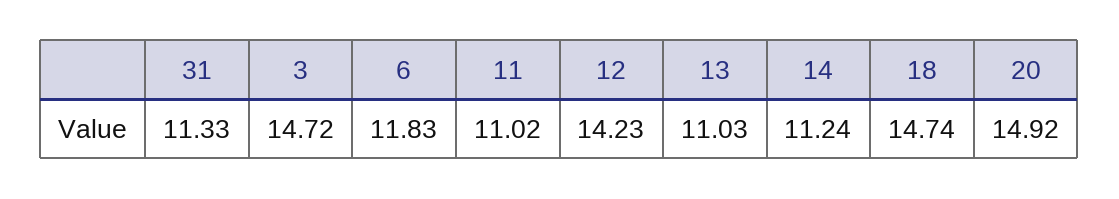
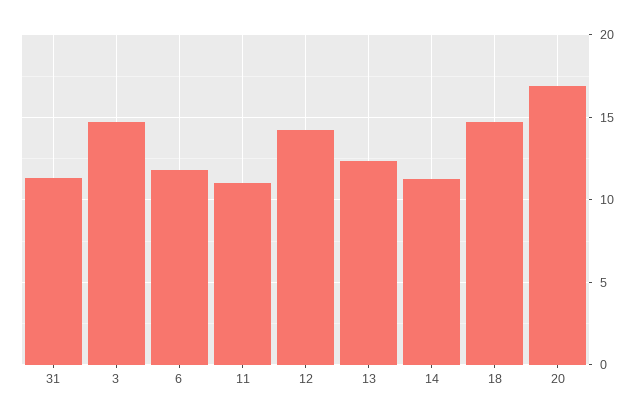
13: 11.03 -> 12.5
20: 14.92 -> 17

